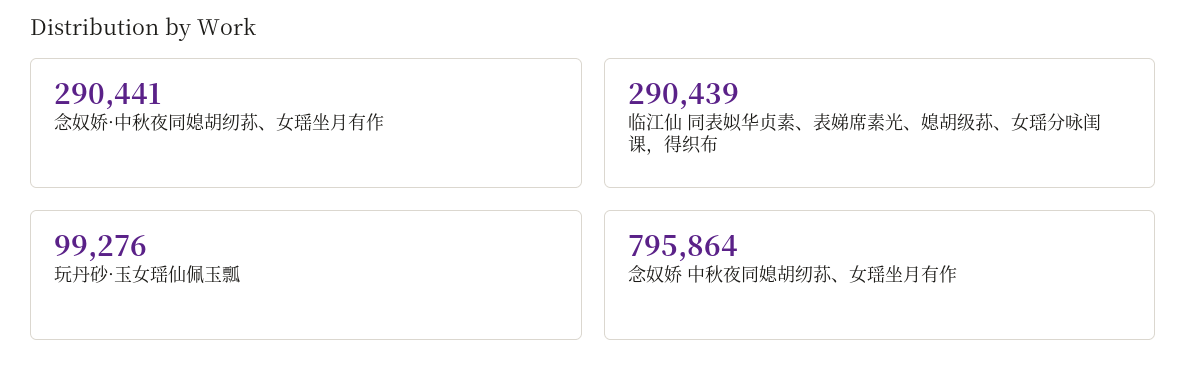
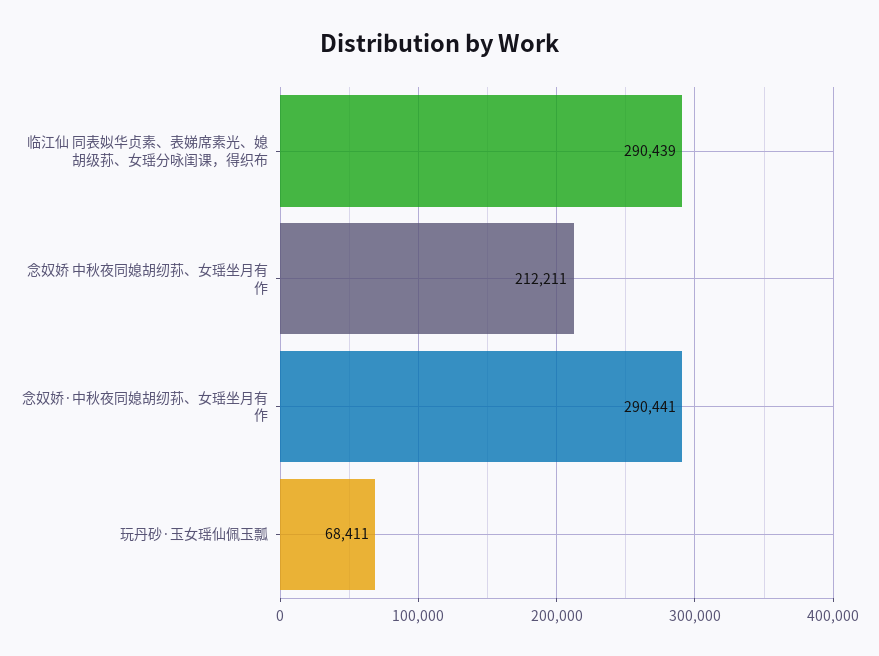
玩丹砂·玉女瑶仙佩玉瓢: 99276 -> 68411
念奴娇 中秋夜同媳胡纫荪、女瑶坐月有作: 795864 -> 212211

